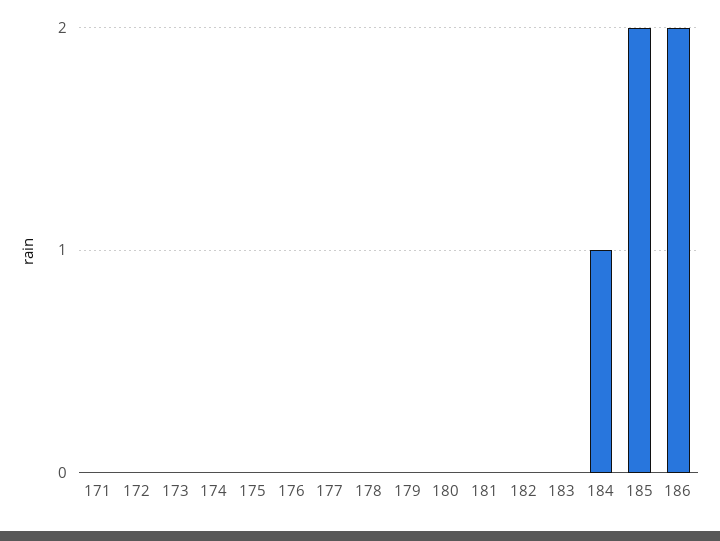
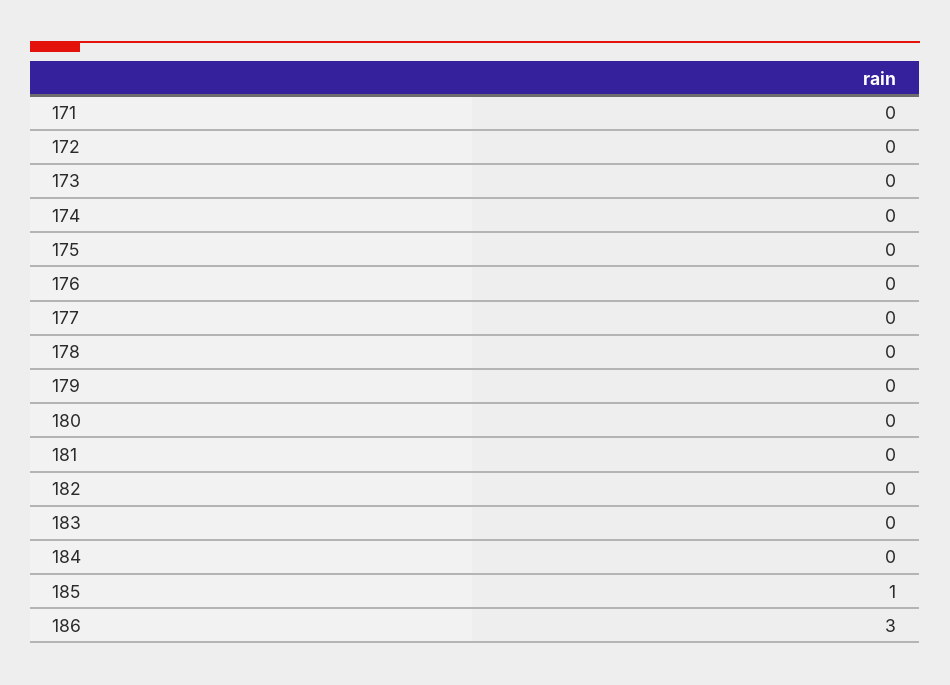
184: 1 -> 0
185: 2 -> 1
186: 2 -> 3

